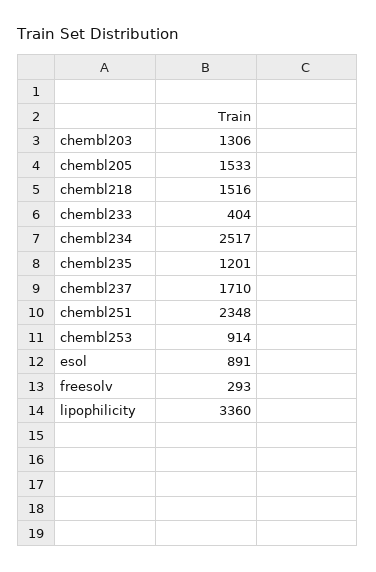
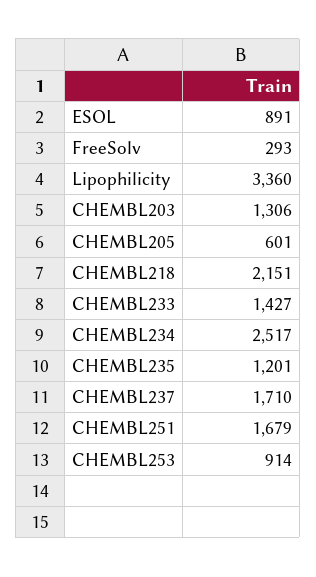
chembl205: 1533 -> 601
chembl218: 1516 -> 2151
chembl233: 404 -> 1427
chembl251: 2348 -> 1679

